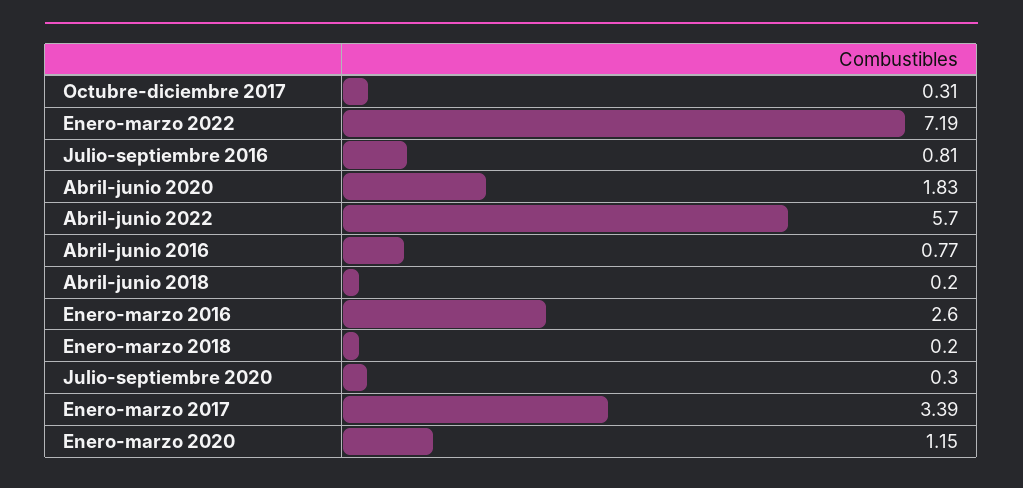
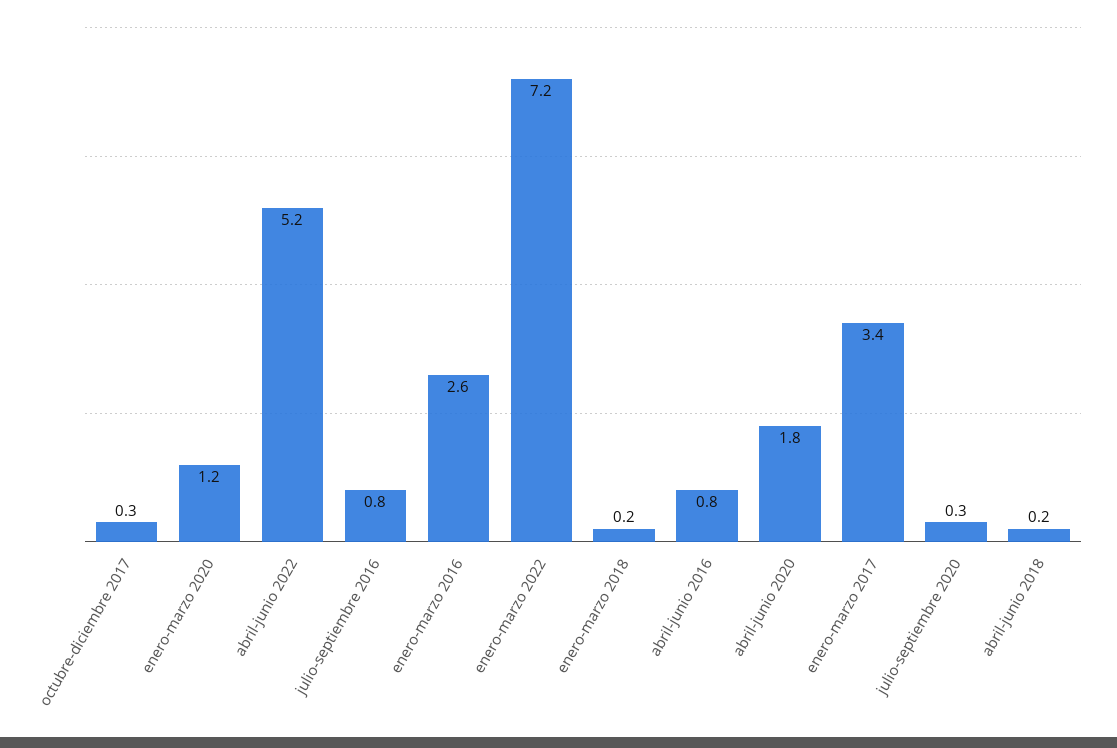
Abril-junio 2022: 5.7 -> 5.2

